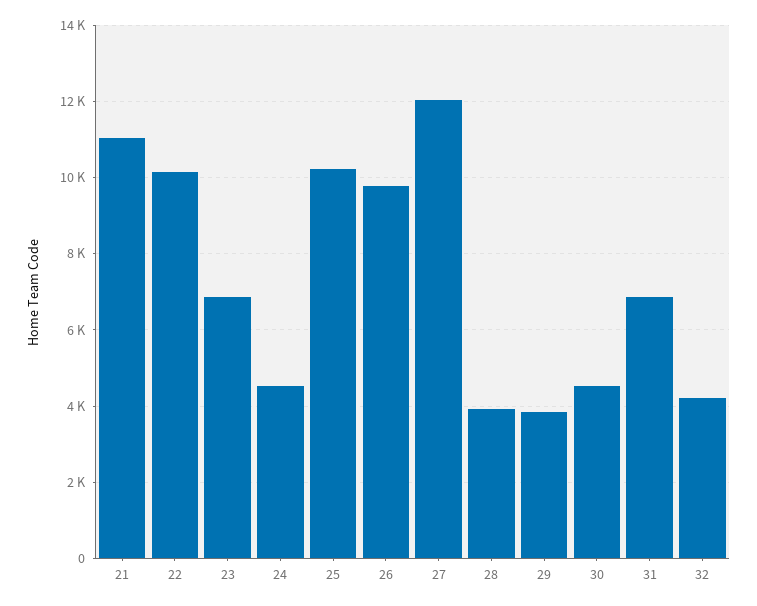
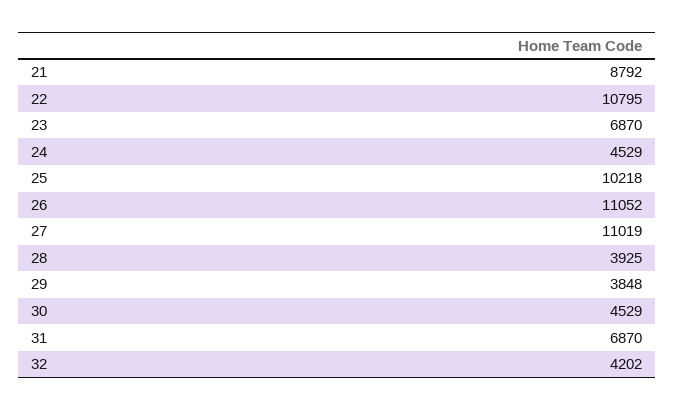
21: 11000 -> 8792
22: 10200 -> 10795
26: 9800 -> 11052
27: 12000 -> 11019

